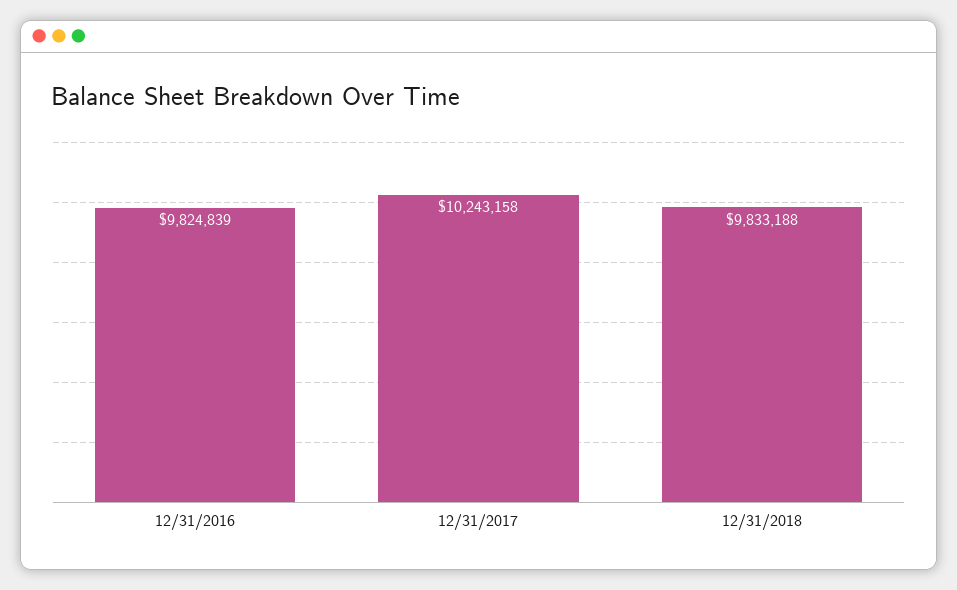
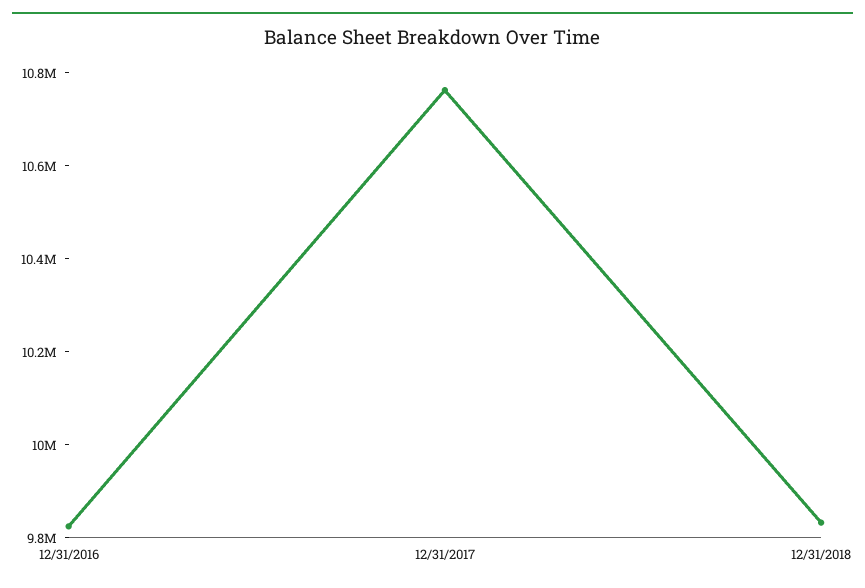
12/31/2017: 10243158 -> 10750000

